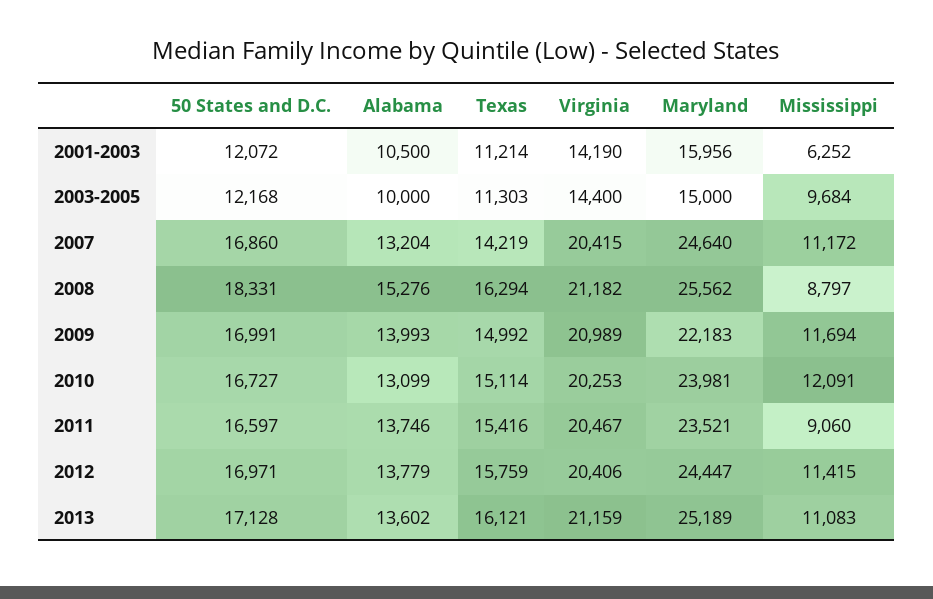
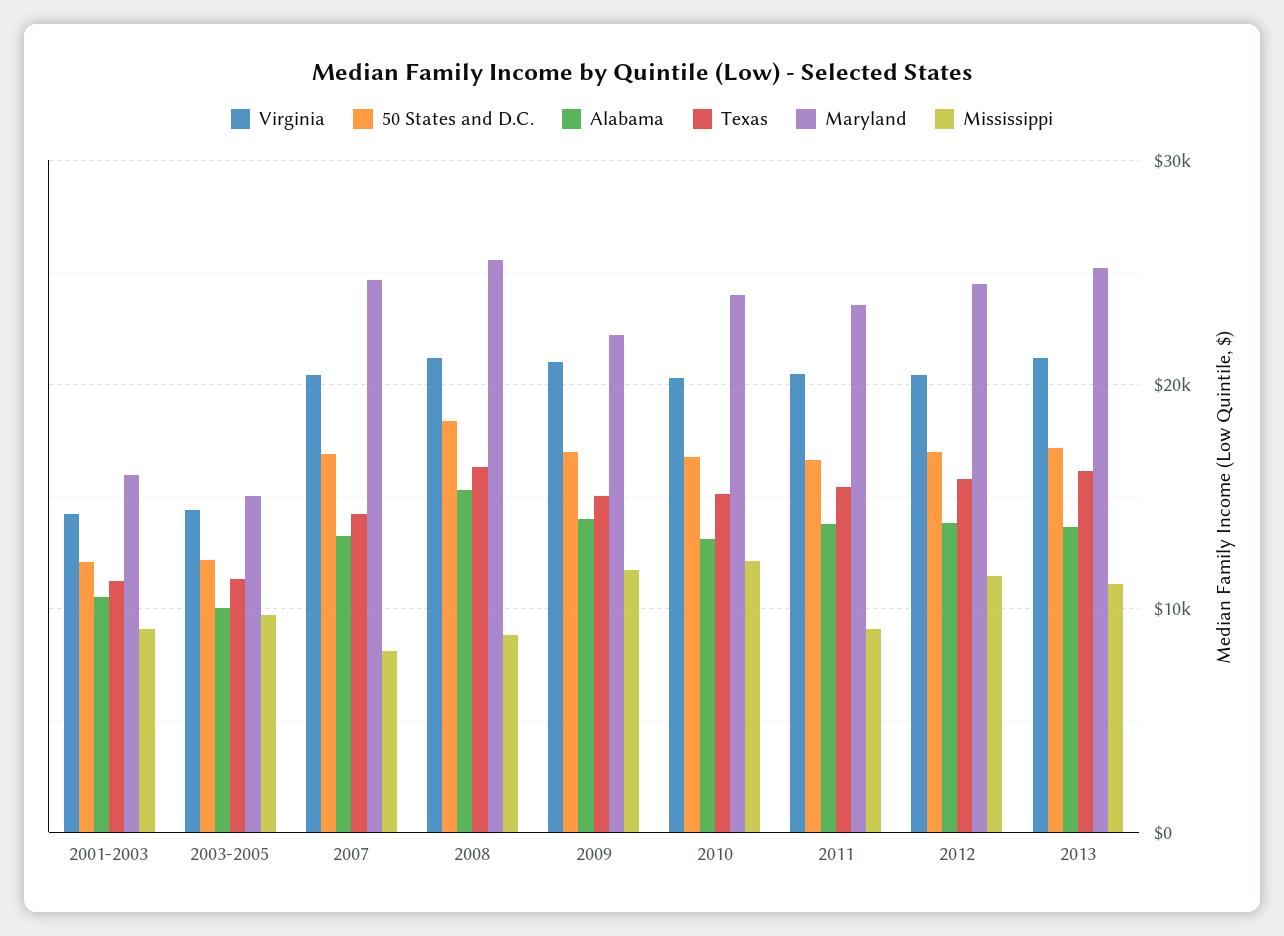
Mississippi, 2001-2003: 6252 -> 9000
Mississippi, 2007: 11172 -> 8000

